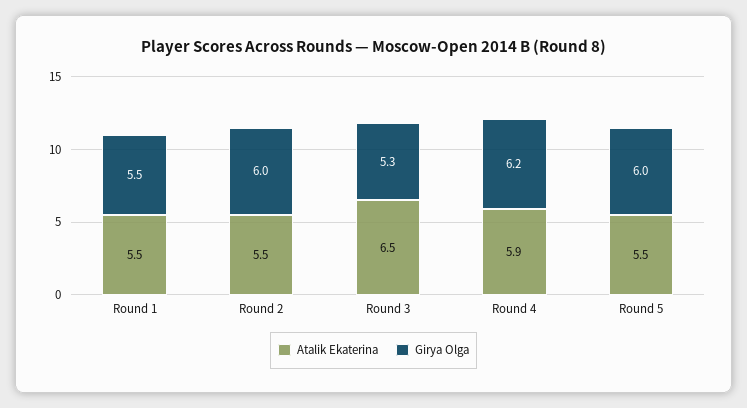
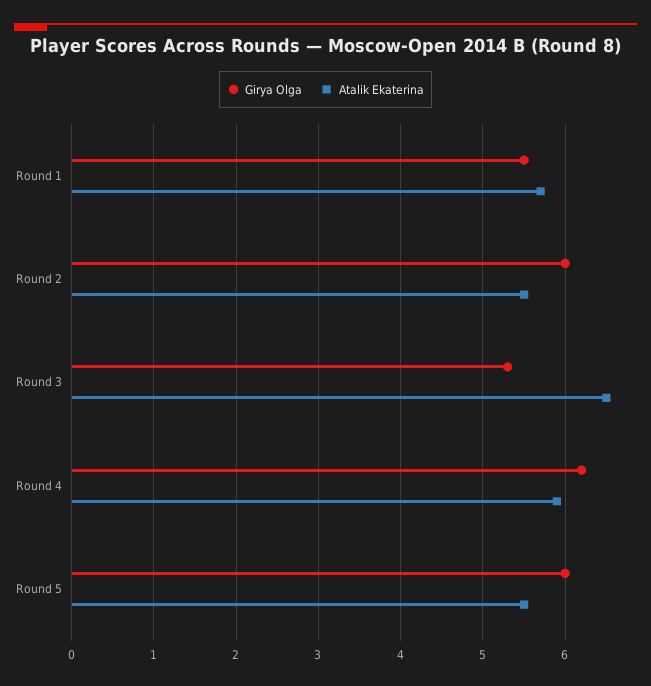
Atalik Ekaterina, Round 1: 5.5 -> 5.7

